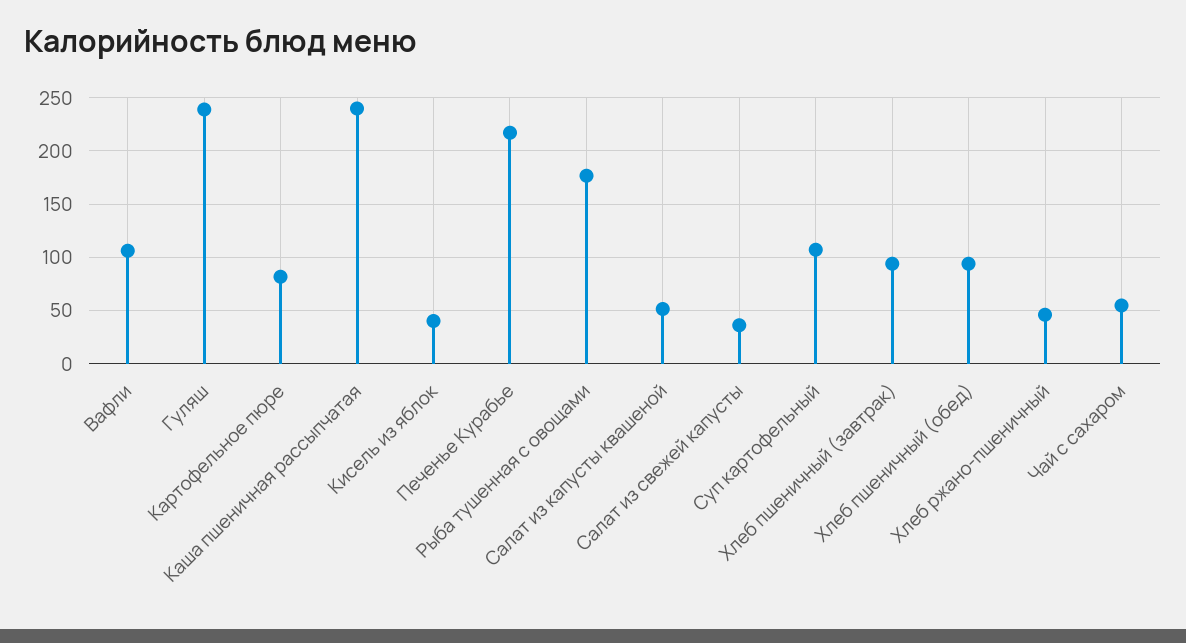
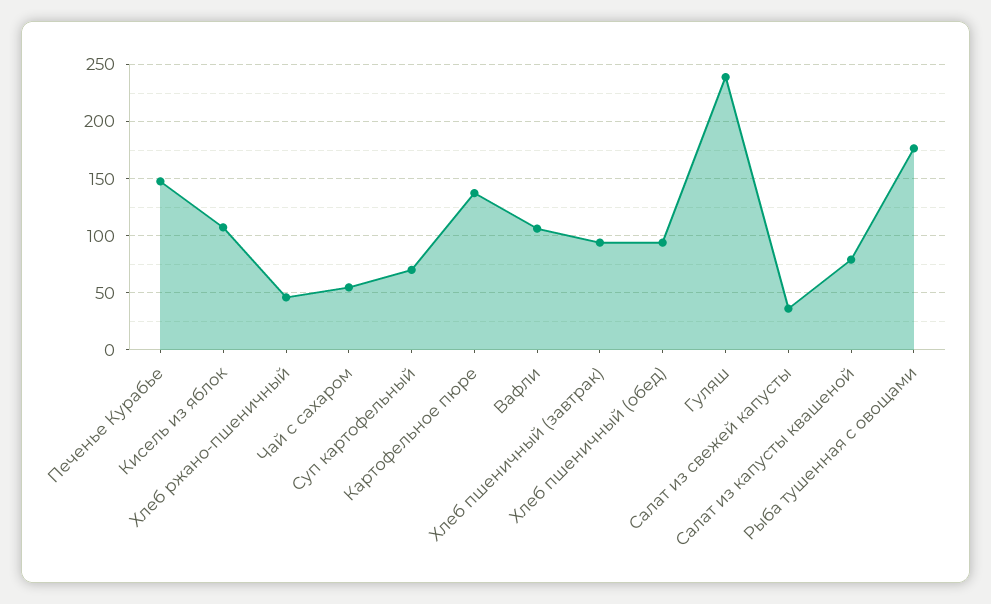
Картофельное пюре: 80 -> 140
Каша пшеничная рассыпчатая: 240 -> none
Кисель из яблок: 40 -> 110
Печенье Курабье: 220 -> 150
Салат из капусты квашеной: 50 -> 80
Суп картофельный: 110 -> 70

